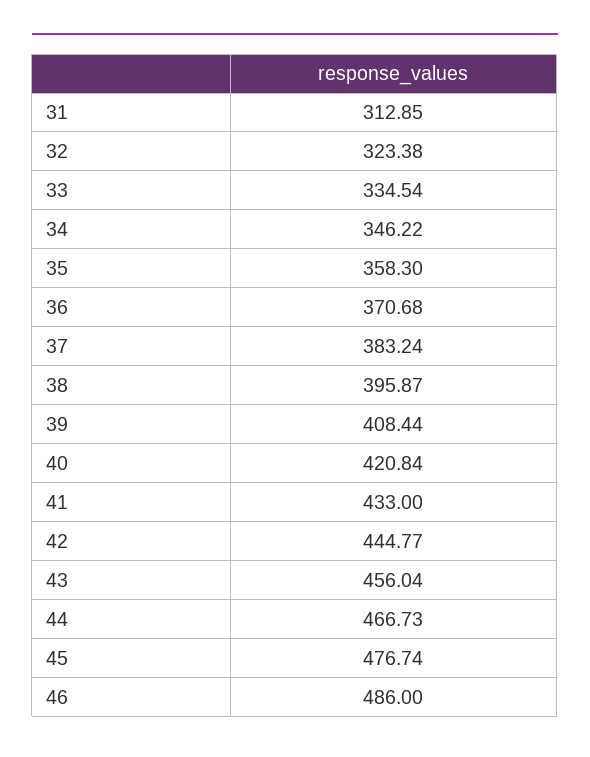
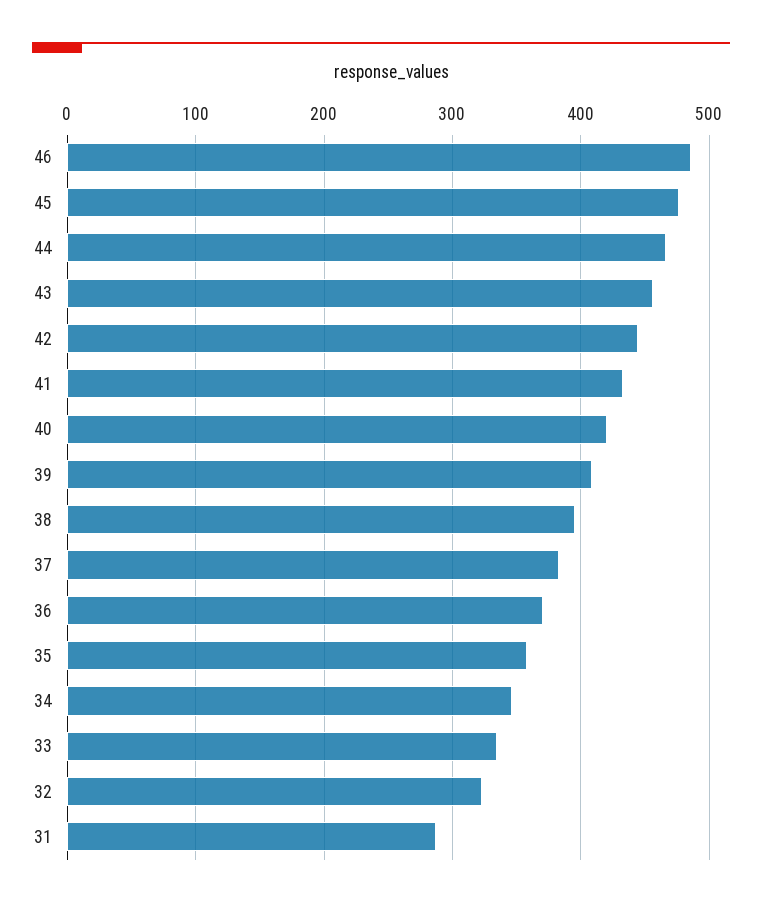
31: 312.85 -> 290

